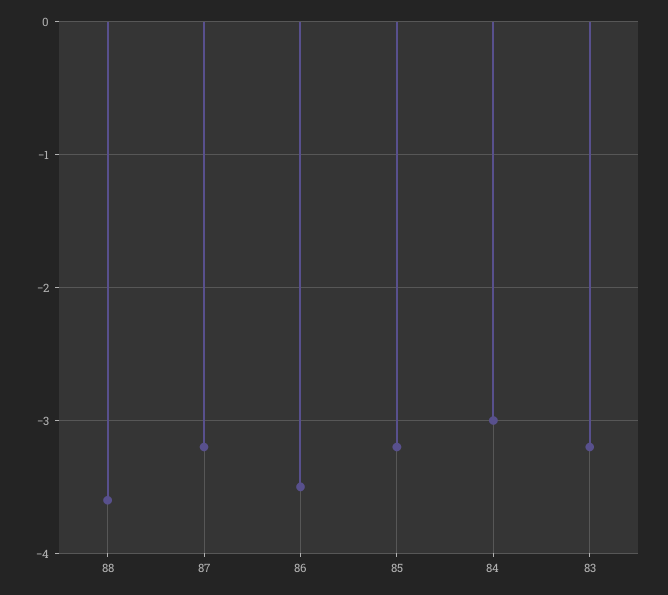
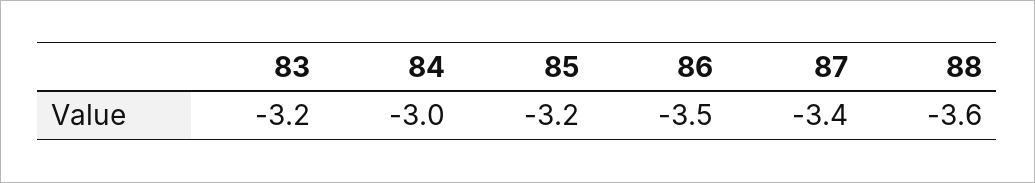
87: -3.2 -> -3.4

